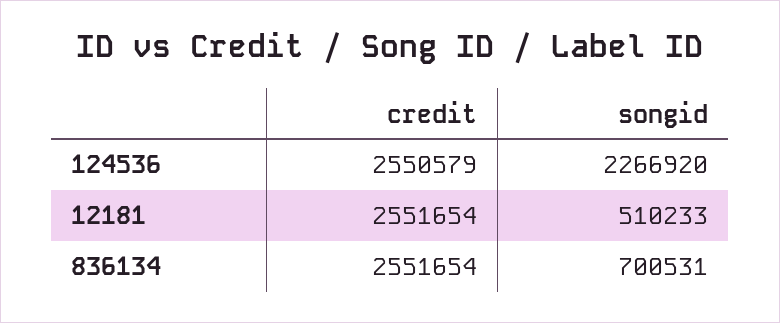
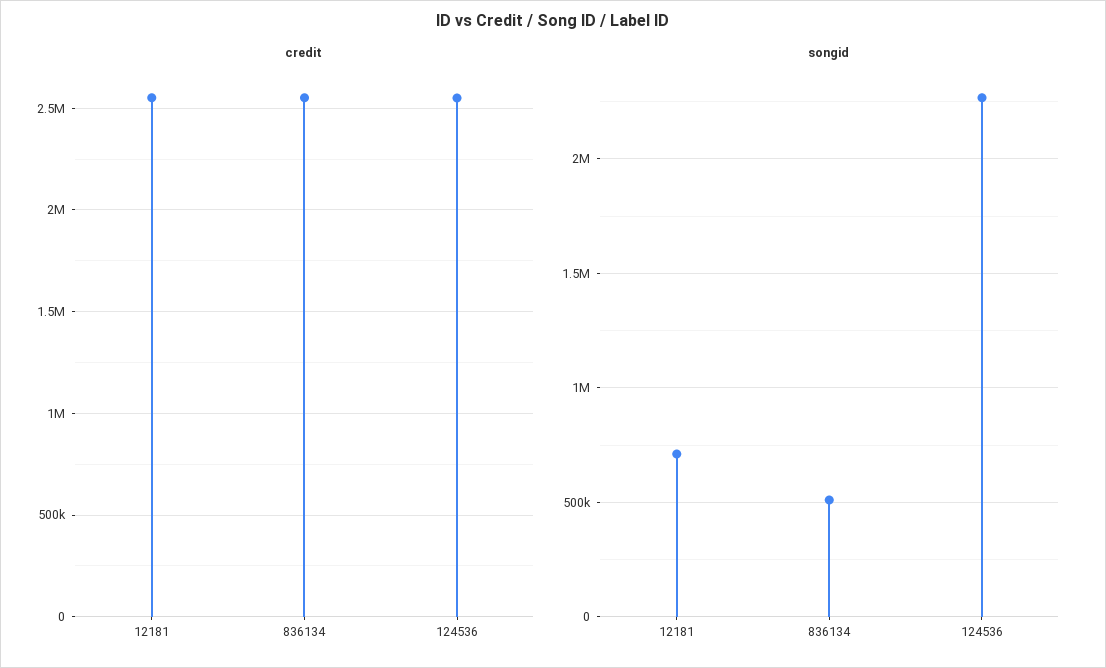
songid, 12181: 510233 -> 700000
songid, 836134: 700531 -> 500000

